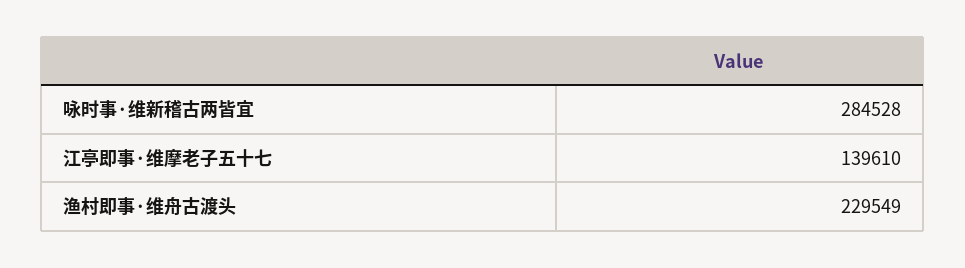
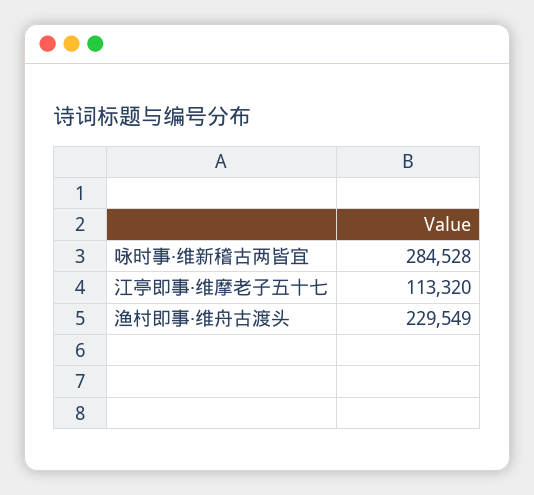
江亭即事·维摩老子五十七: 139610 -> 113320

